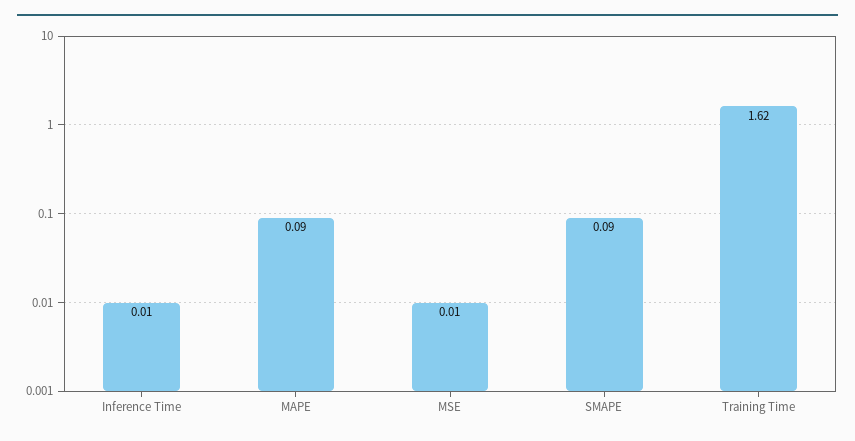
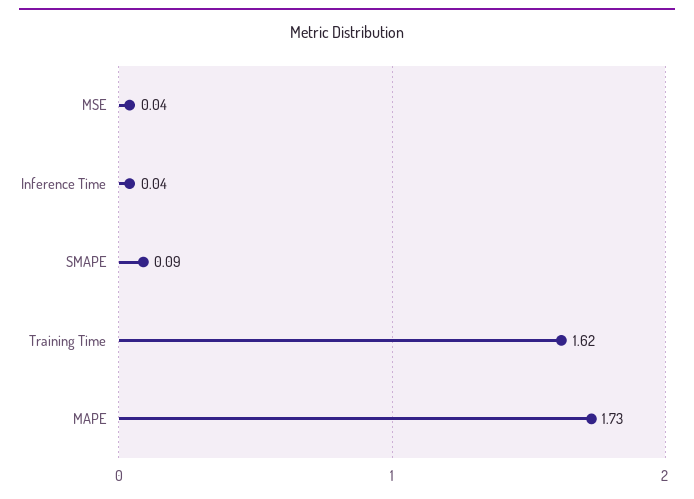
Inference Time: 0.01 -> 0.04
MAPE: 0.09 -> 1.73
MSE: 0.01 -> 0.04

